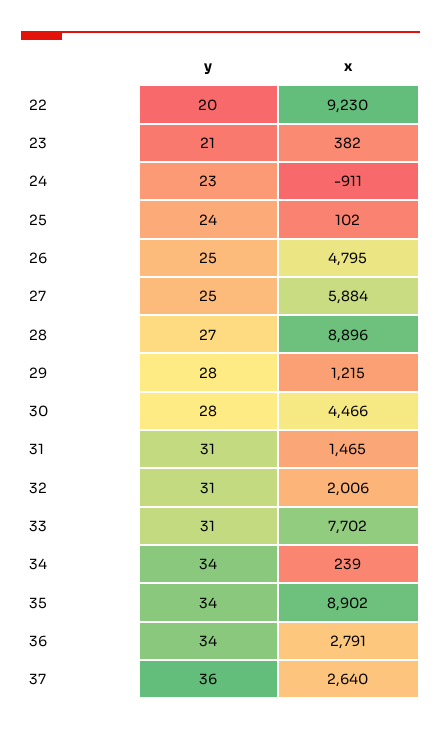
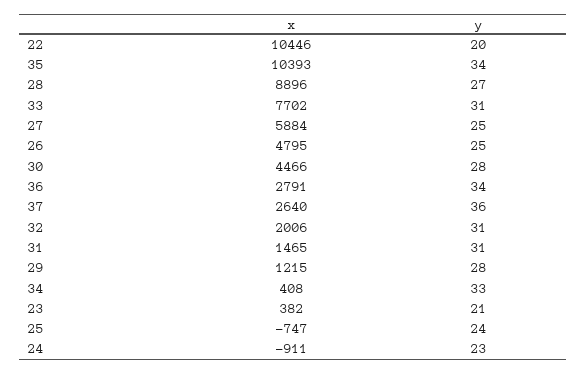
x, 22: 9230 -> 10446
x, 25: 102 -> -747
y, 34: 34 -> 33
x, 34: 239 -> 408
x, 35: 8902 -> 10393

